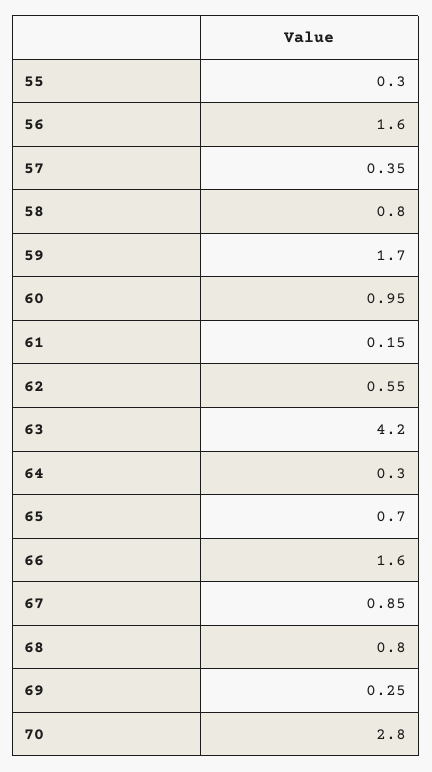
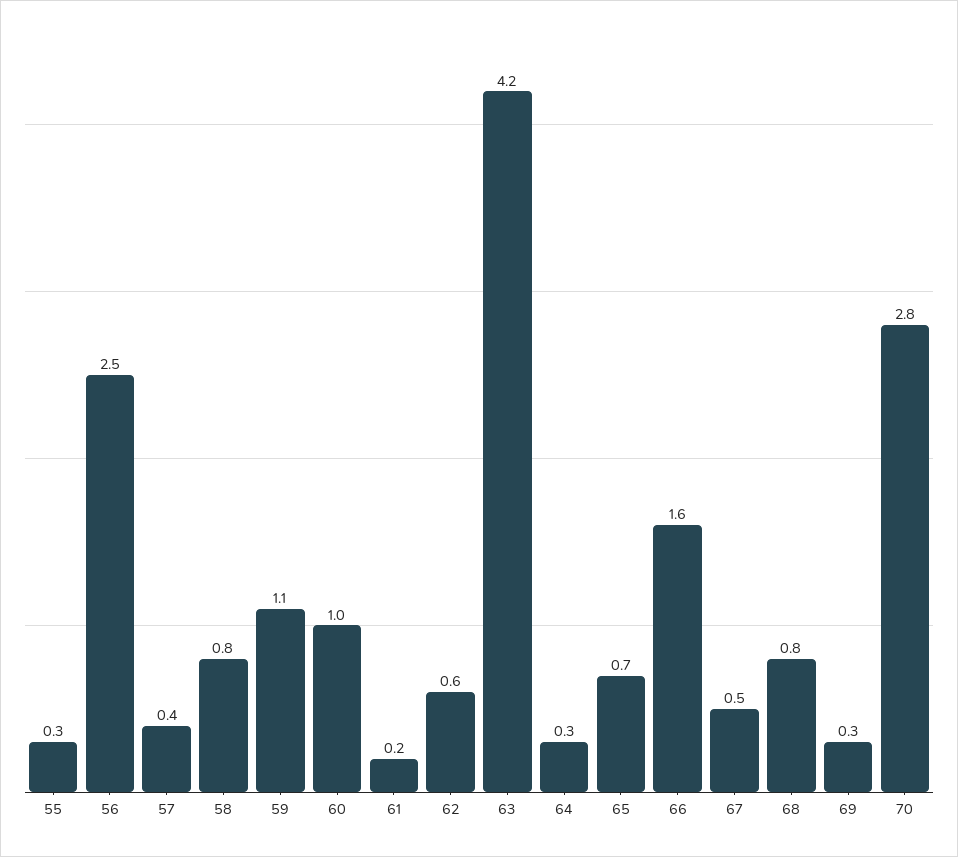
56: 1.6 -> 2.5
59: 1.7 -> 1.1
67: 0.85 -> 0.5

